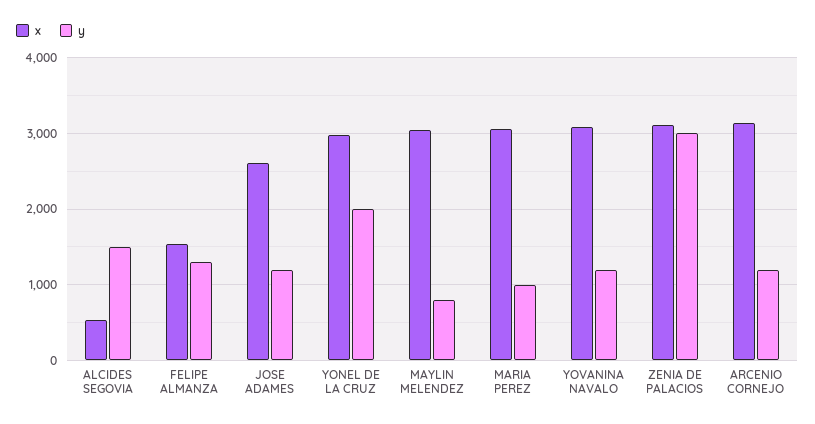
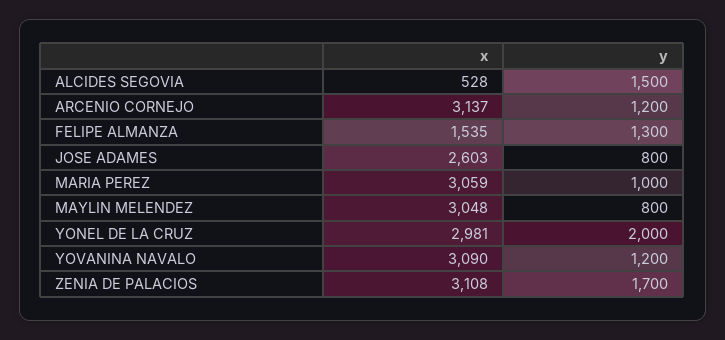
y, JOSE ADAMES: 1200 -> 800
y, ZENIA DE PALACIOS: 3000 -> 1700

